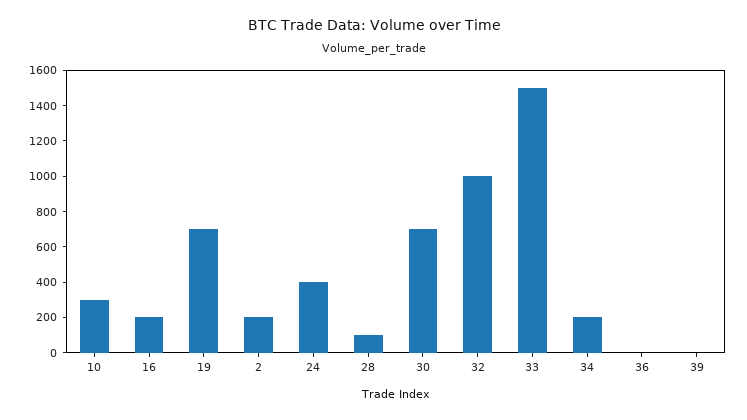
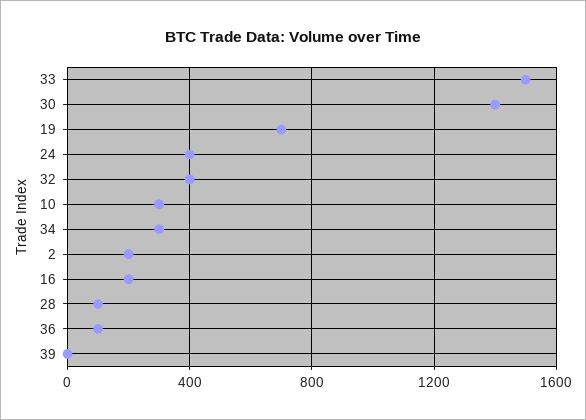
30: 700 -> 1400
32: 1000 -> 400
34: 200 -> 300
36: 0 -> 100

